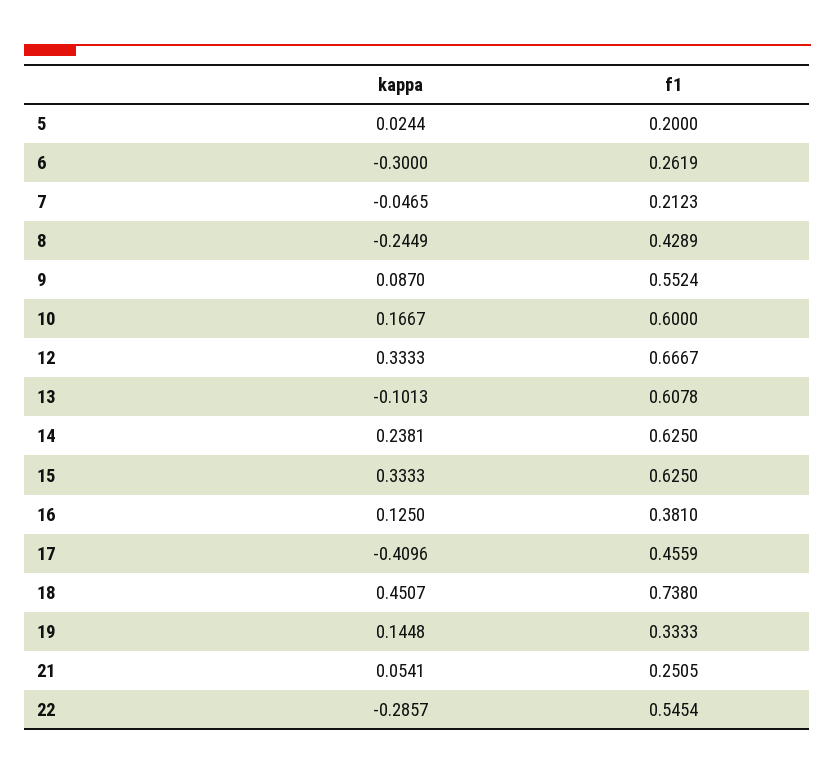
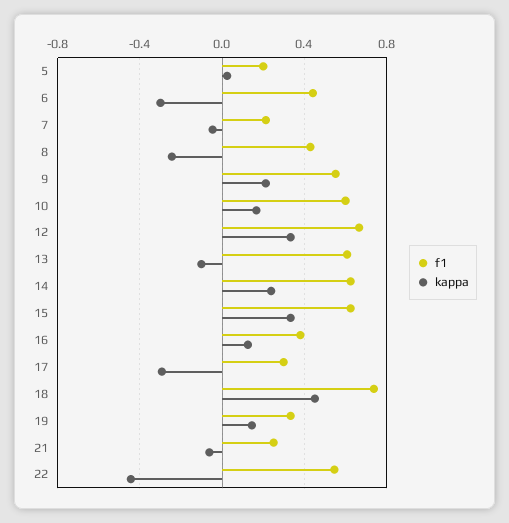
f1, 6: 0.2619 -> 0.45
kappa, 9: 0.087 -> 0.2
kappa, 17: -0.4096 -> -0.3
f1, 17: 0.4559 -> 0.3
kappa, 21: 0.0541 -> -0.05
kappa, 22: -0.2857 -> -0.45

